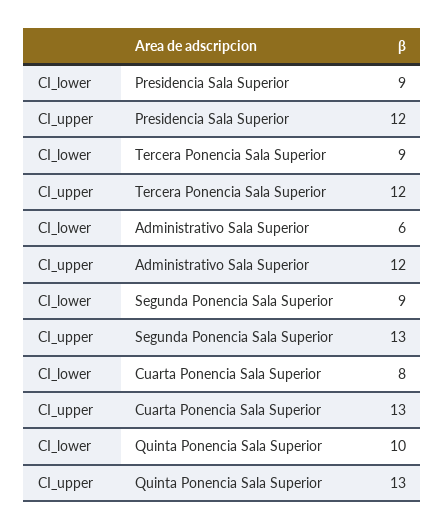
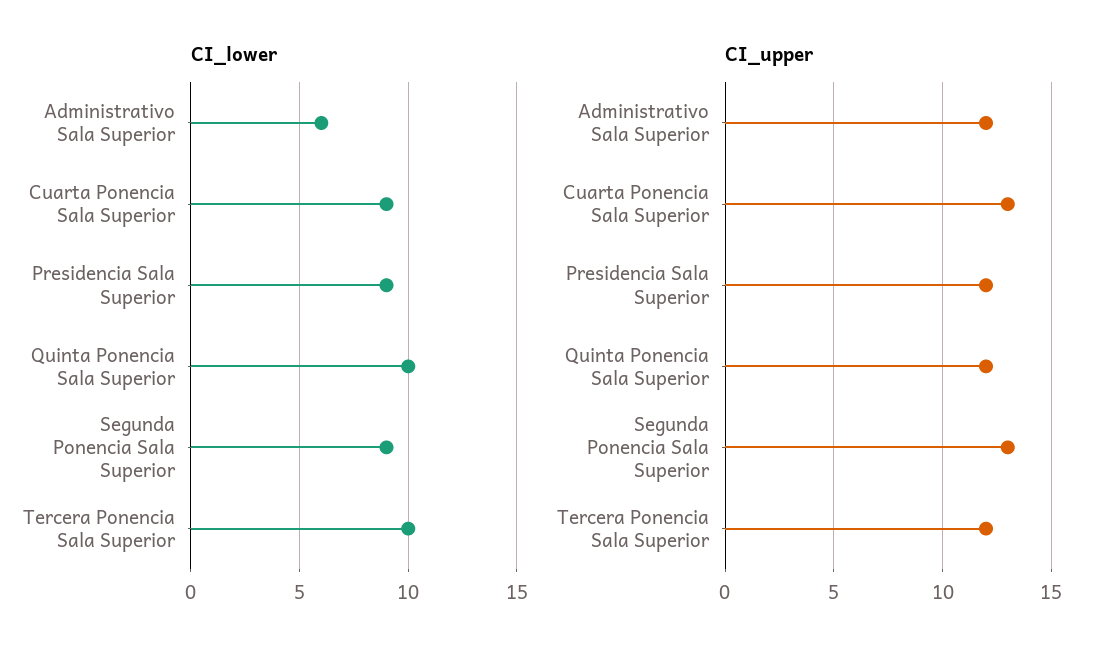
CI_lower, Tercera Ponencia Sala Superior: 9 -> 10
CI_lower, Cuarta Ponencia Sala Superior: 8 -> 9
CI_upper, Quinta Ponencia Sala Superior: 13 -> 12

